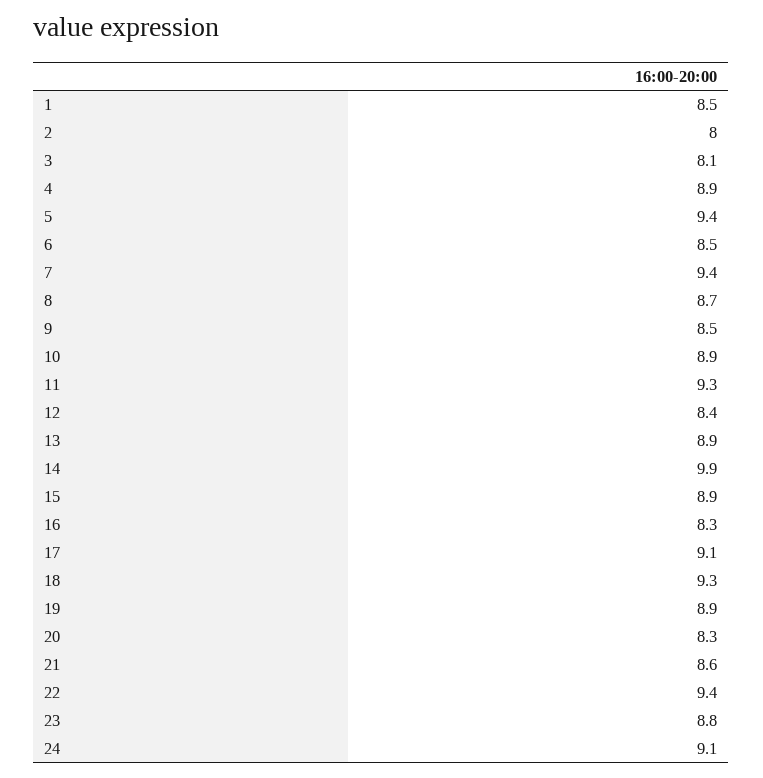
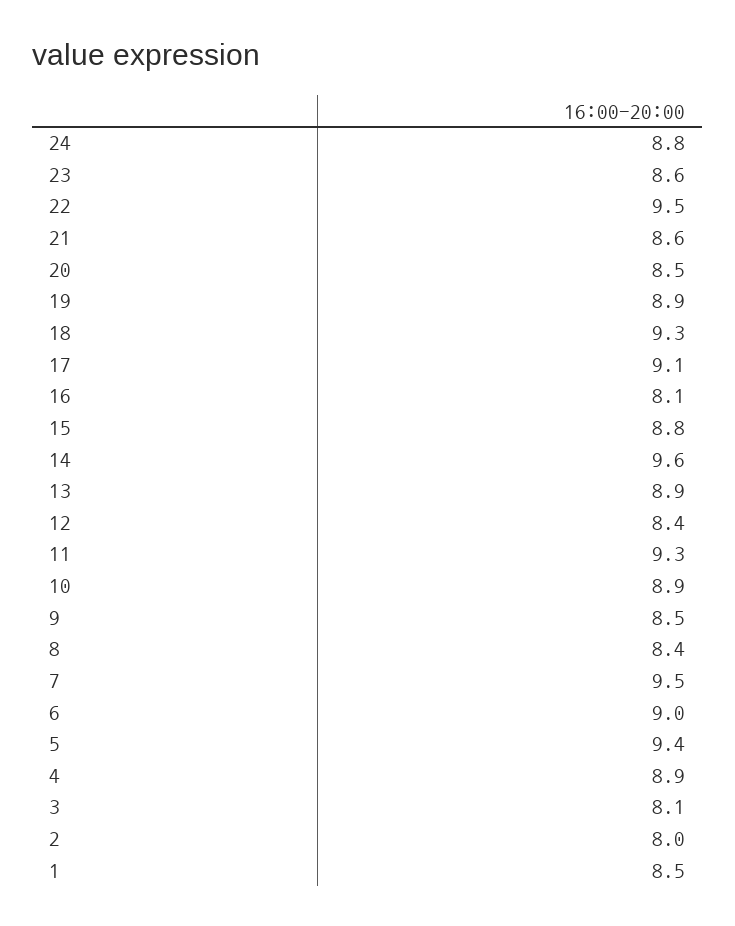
6: 8.5 -> 9
7: 9.4 -> 9.5
8: 8.7 -> 8.4
14: 9.9 -> 9.6
15: 8.9 -> 8.8
16: 8.3 -> 8.1
20: 8.3 -> 8.5
22: 9.4 -> 9.5
23: 8.8 -> 8.6
24: 9.1 -> 8.8

